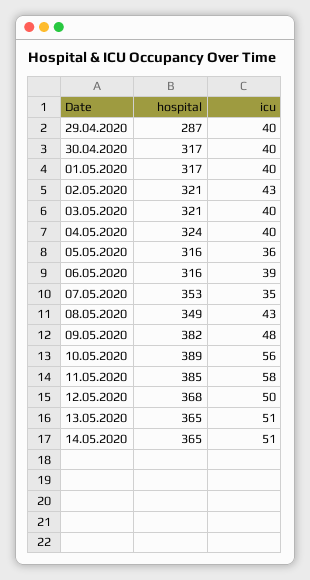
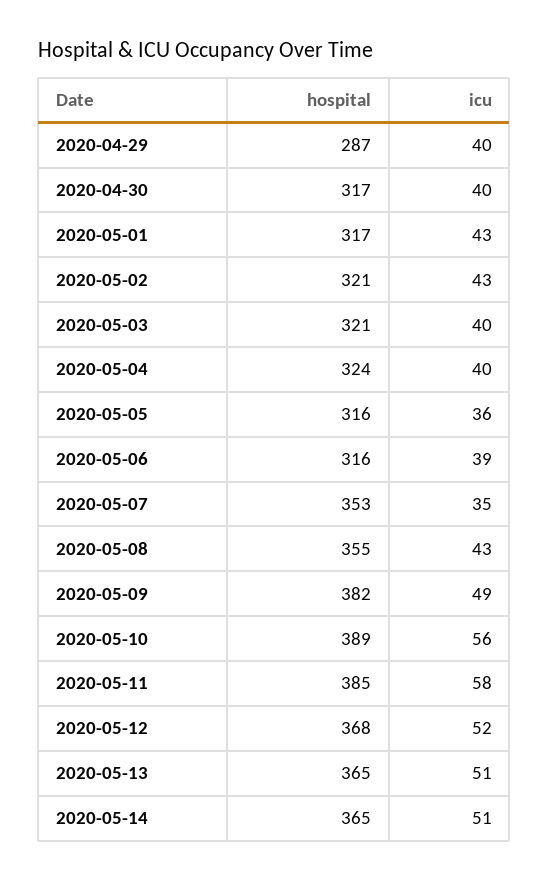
icu, 01.05.2020: 40 -> 43
hospital, 08.05.2020: 349 -> 355
icu, 09.05.2020: 48 -> 49
icu, 12.05.2020: 50 -> 52

